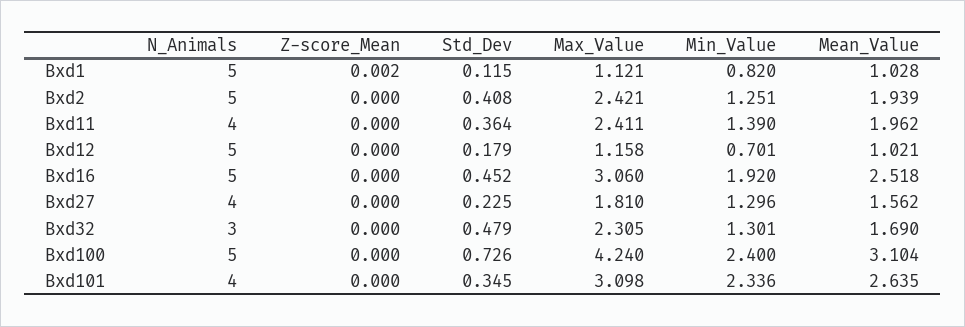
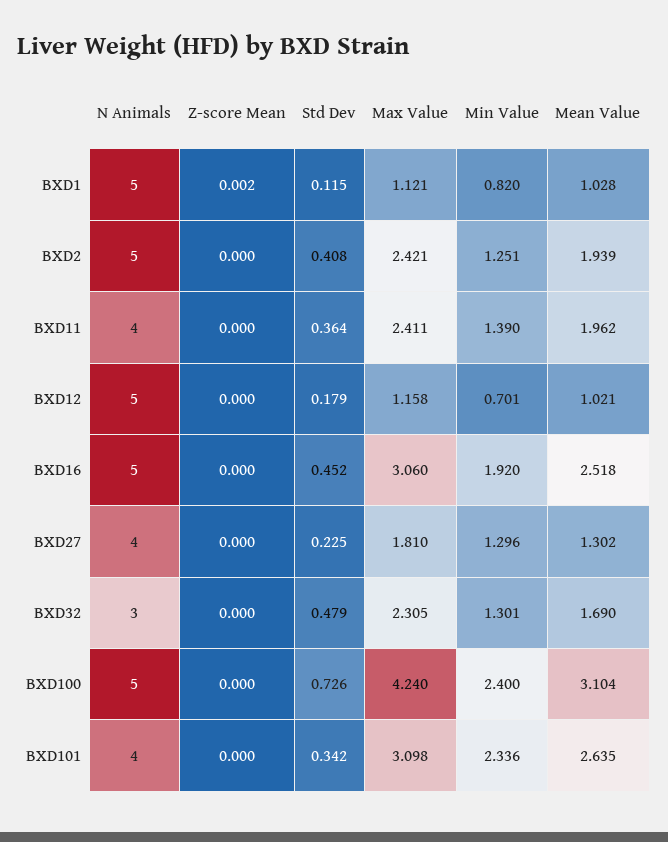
Mean_Value, Bxd27: 1.562 -> 1.302
Std_Dev, Bxd101: 0.345 -> 0.342

